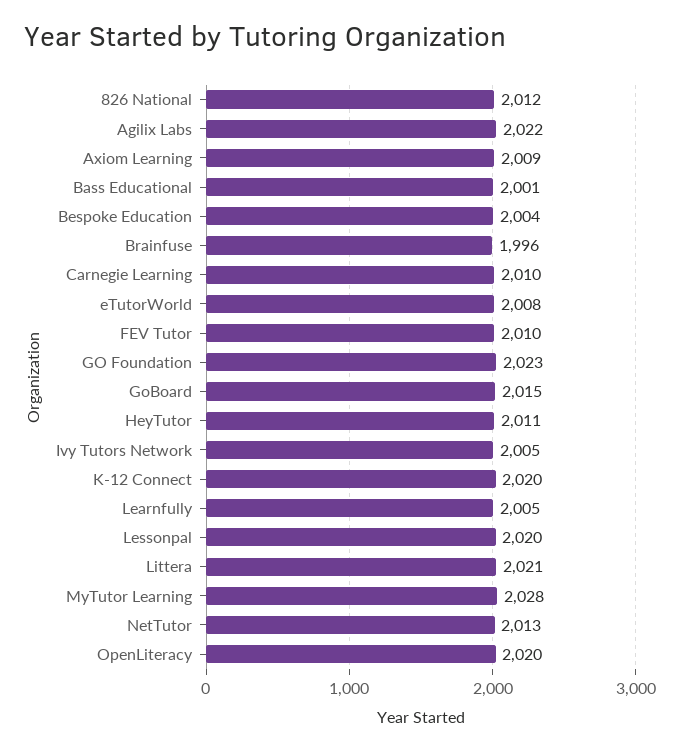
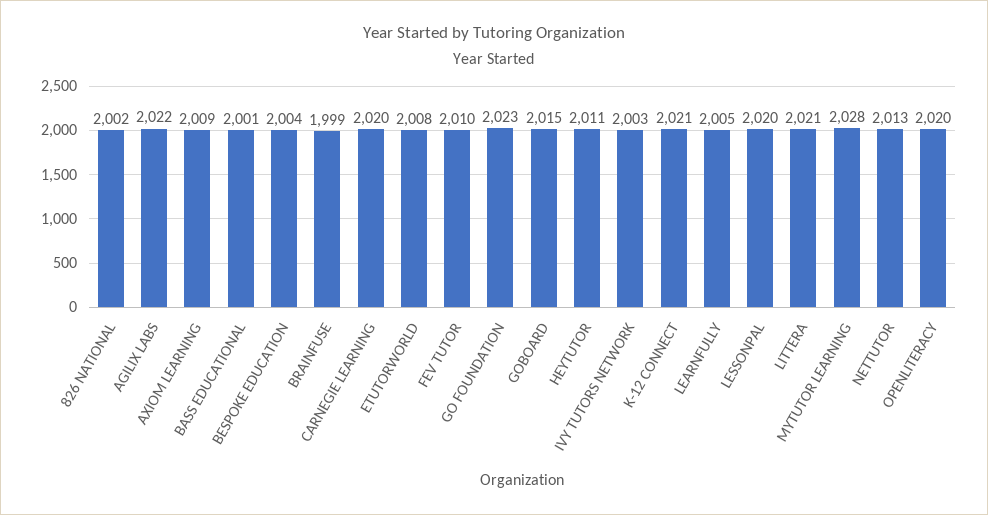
826 National: 2012 -> 2002
Brainfuse: 1996 -> 1999
Carnegie Learning: 2010 -> 2020
Ivy Tutors Network: 2005 -> 2003
K-12 Connect: 2020 -> 2021

